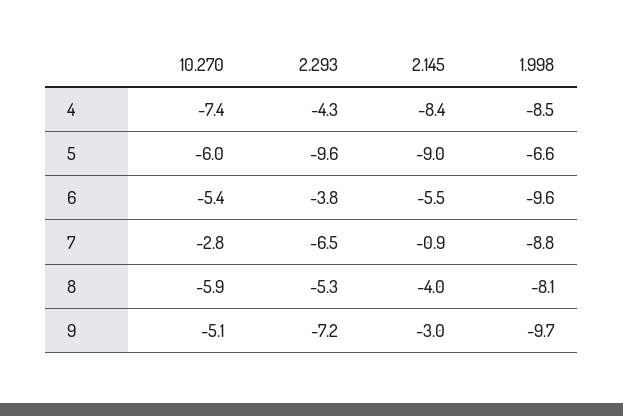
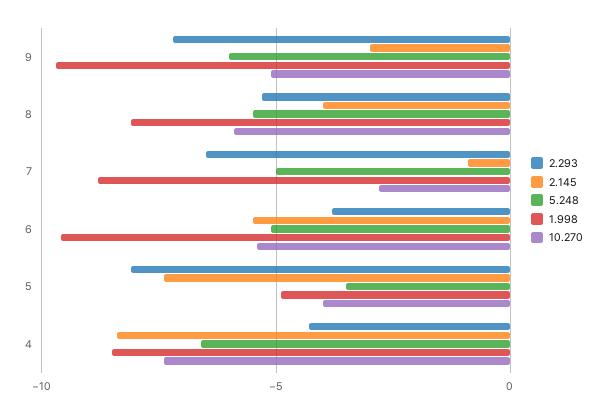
10.270, 5: -6 -> -4
2.293, 5: -9.6 -> -8
2.145, 5: -9 -> -7.5
1.998, 5: -6.6 -> -5
5.248, 9: none -> -6
5.248, 8: none -> -5.5
5.248, 7: none -> -5
5.248, 6: none -> -5
5.248, 5: none -> -3.5
5.248, 4: none -> -6.5

